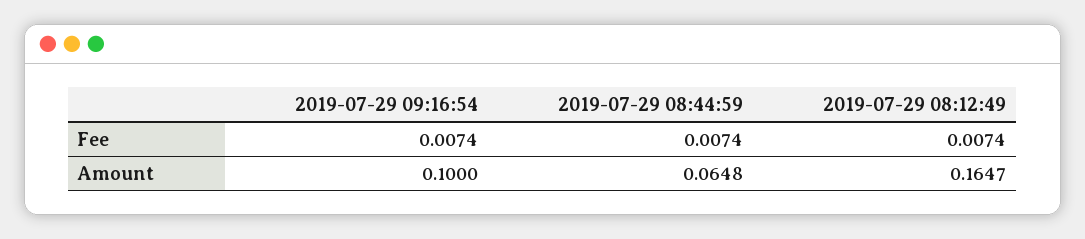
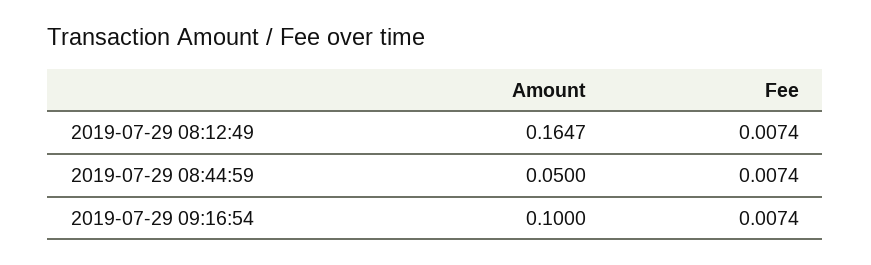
2019-07-29 08:44:59, Amount: 0.0648 -> 0.05

